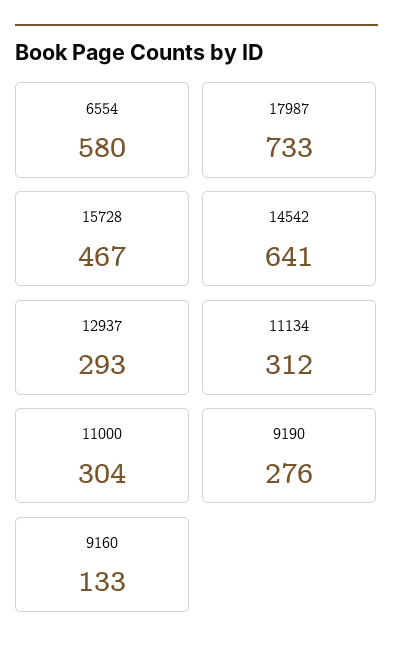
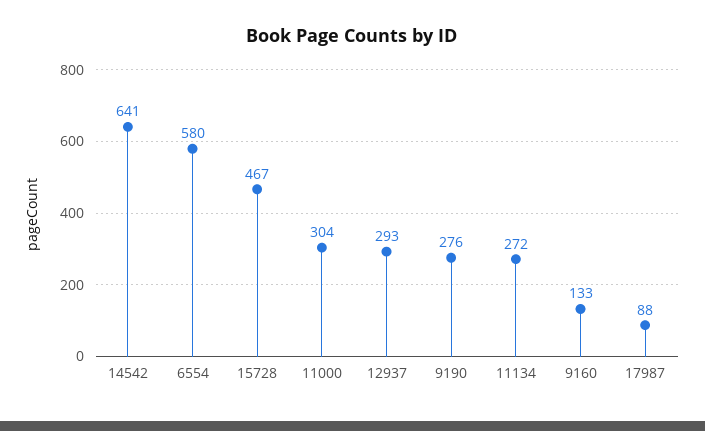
17987: 733 -> 88
11134: 312 -> 272

